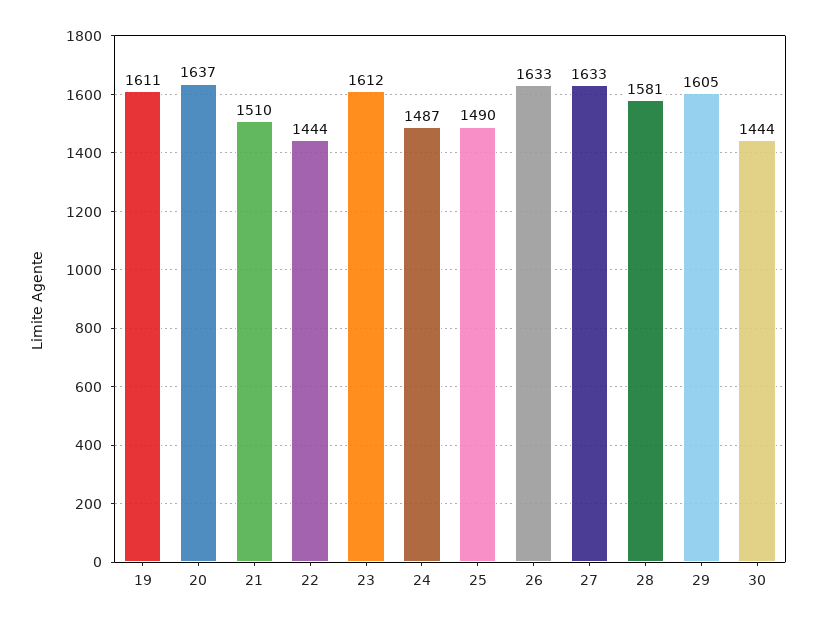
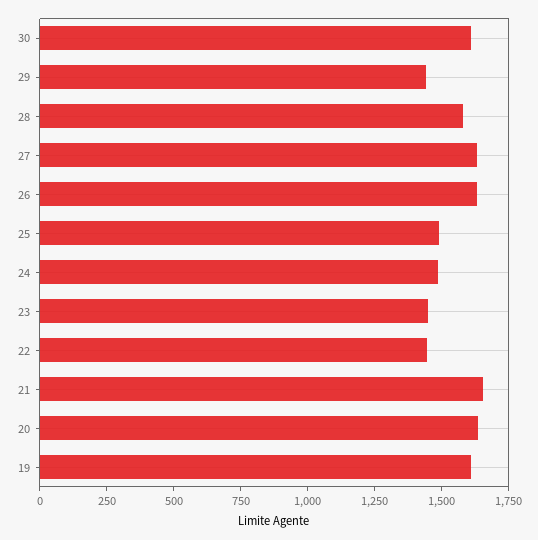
21: 1510 -> 1650
23: 1612 -> 1450
29: 1605 -> 1450
30: 1444 -> 1600

